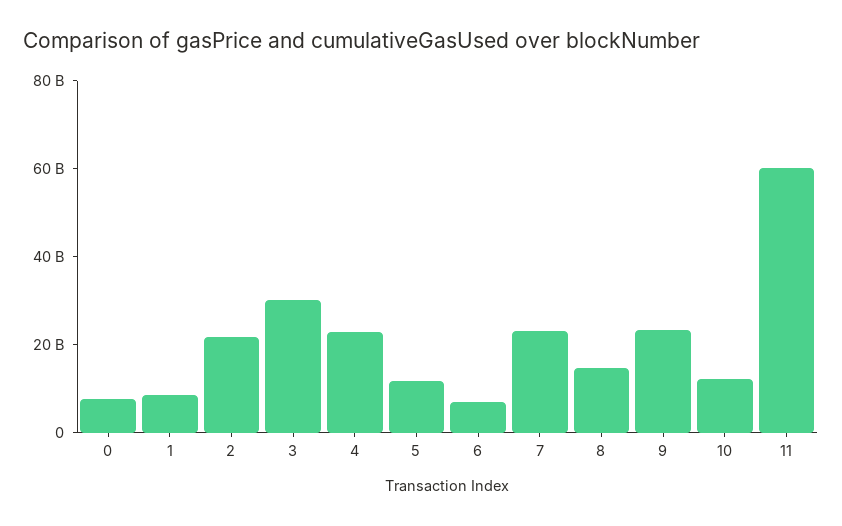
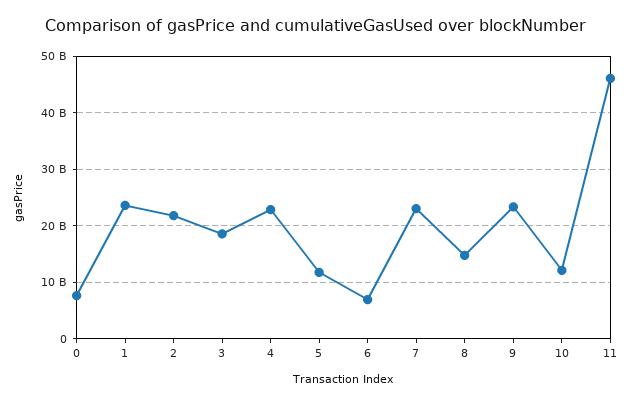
1: 10000000000 -> 24000000000
3: 30000000000 -> 18000000000
11: 60000000000 -> 46000000000

